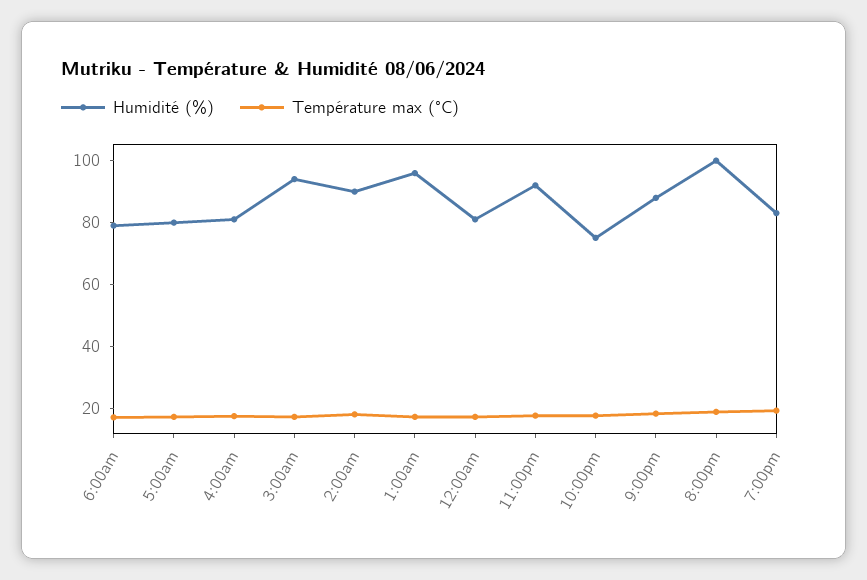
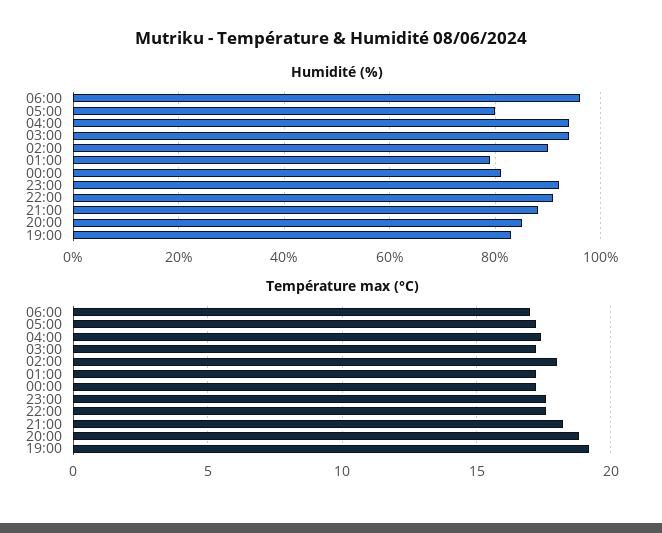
Humidité (%), 6:00am: 80 -> 95
Humidité (%), 4:00am: 80 -> 95
Humidité (%), 1:00am: 95 -> 80
Humidité (%), 10:00pm: 75 -> 90
Humidité (%), 8:00pm: 100 -> 85

